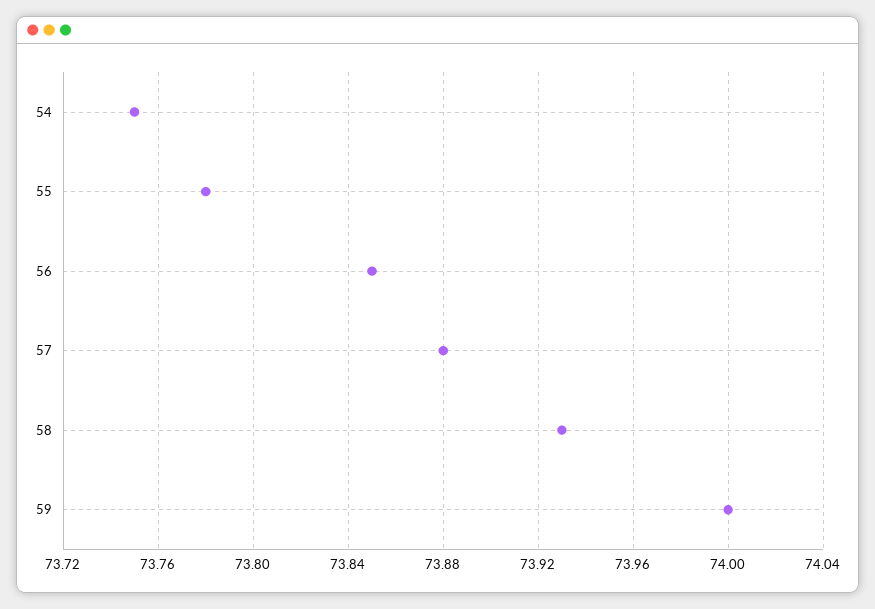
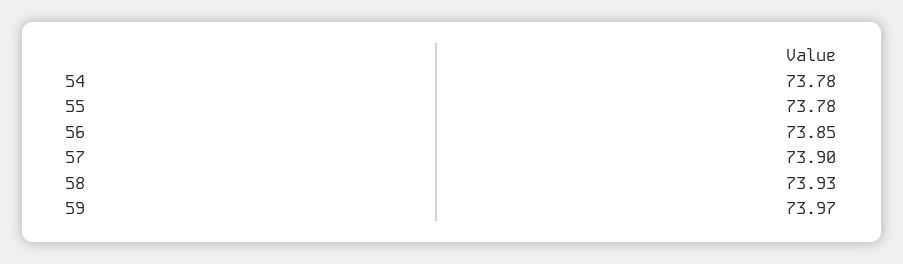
54: 73.75 -> 73.78
57: 73.88 -> 73.9
59: 74 -> 73.97

